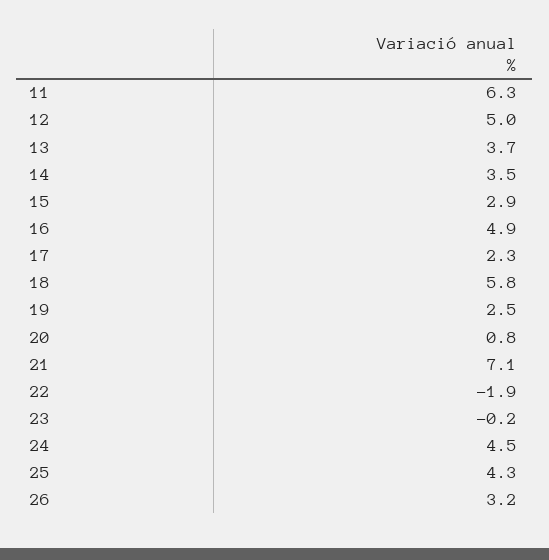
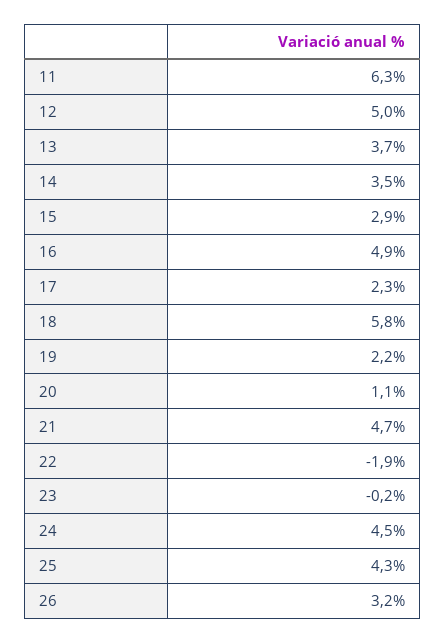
19: 2.5 -> 2.2
20: 0.8 -> 1.1
21: 7.1 -> 4.7

